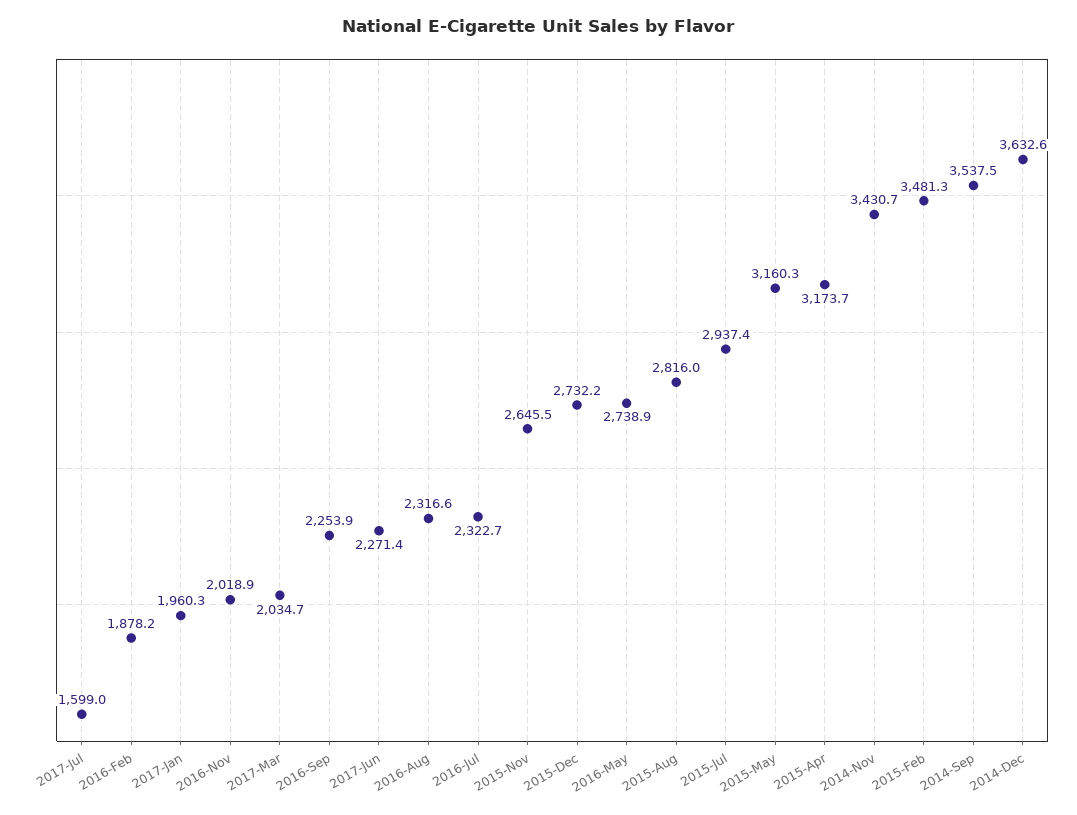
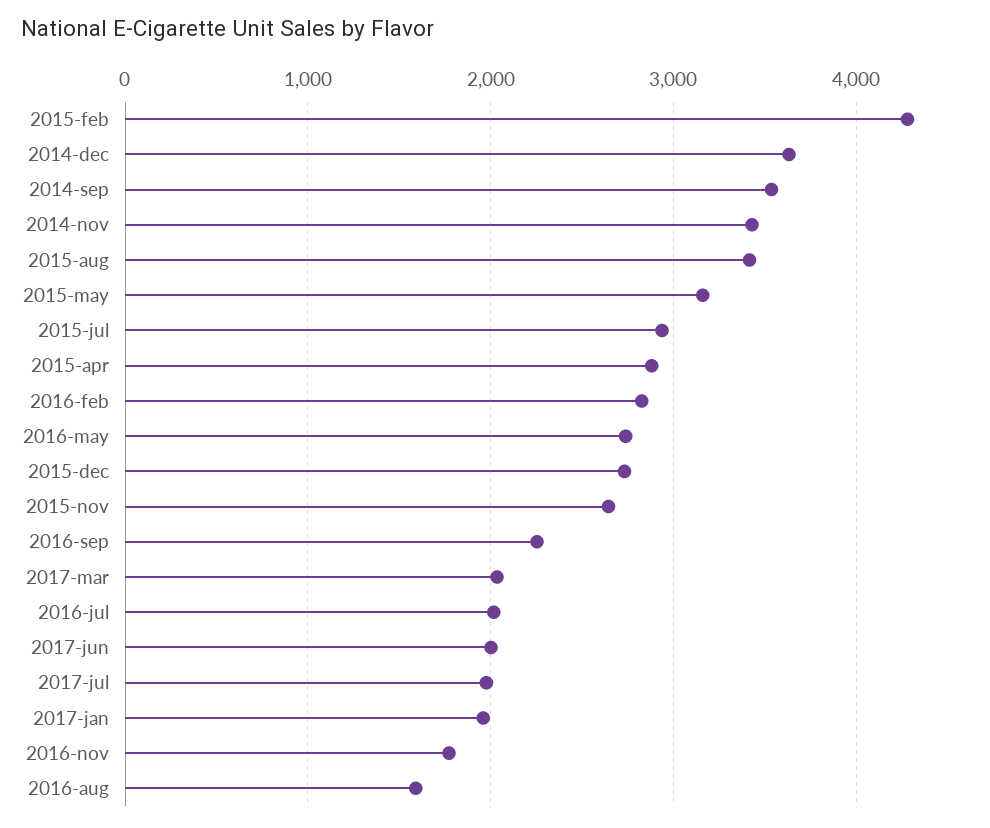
2017-Jul: 1599 -> 2000
2016-Feb: 1878.2 -> 2800
2016-Nov: 2018.9 -> 1800
2017-Jun: 2271.4 -> 2000
2016-Aug: 2316.6 -> 1600
2016-Jul: 2322.7 -> 2000
2015-Aug: 2816 -> 3400
2015-Apr: 3173.7 -> 2900
2015-Feb: 3481.3 -> 4300

